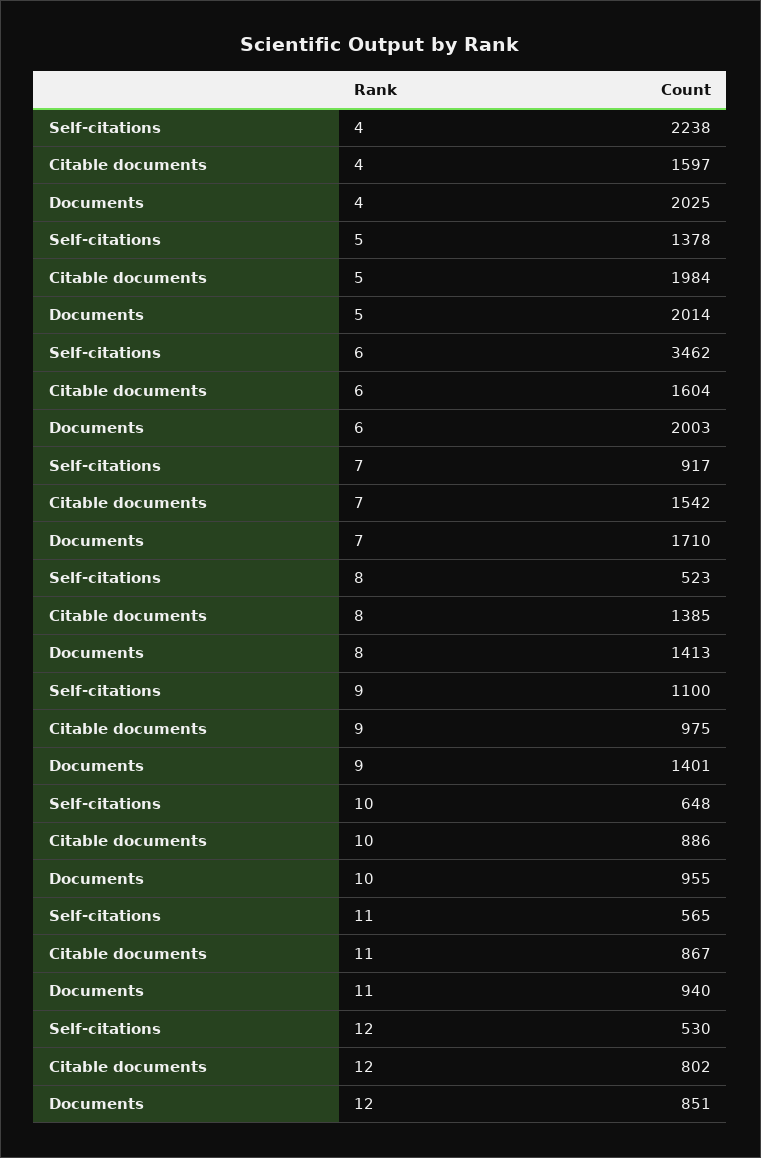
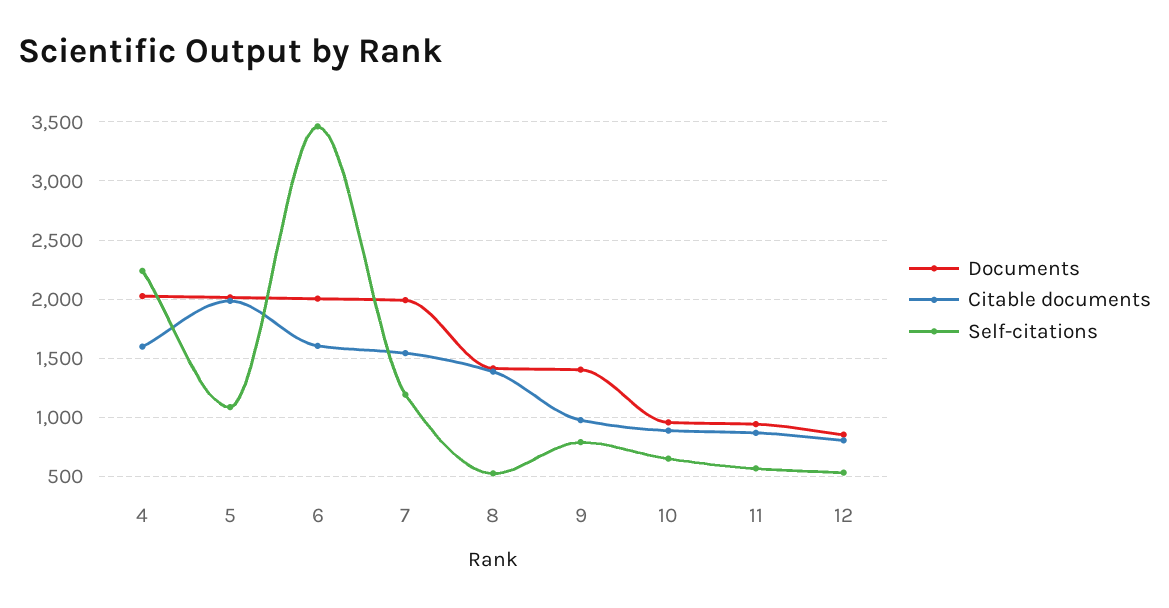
Self-citations, 5: 1378 -> 1100
Self-citations, 7: 917 -> 1200
Documents, 7: 1710 -> 2000
Self-citations, 9: 1100 -> 800

